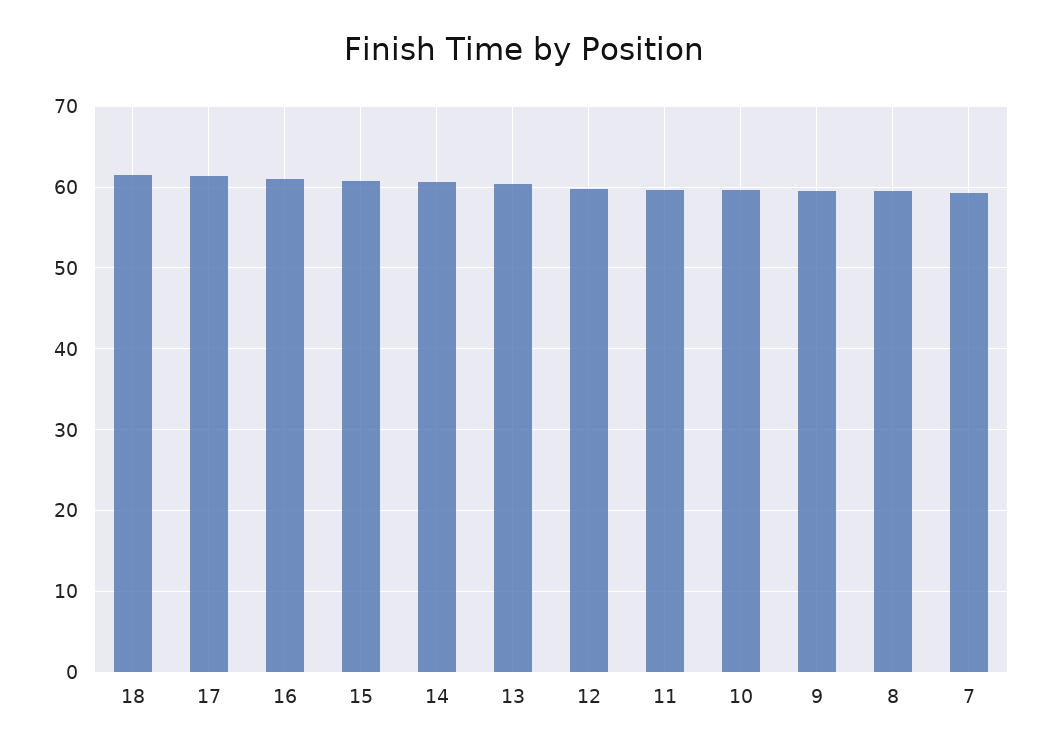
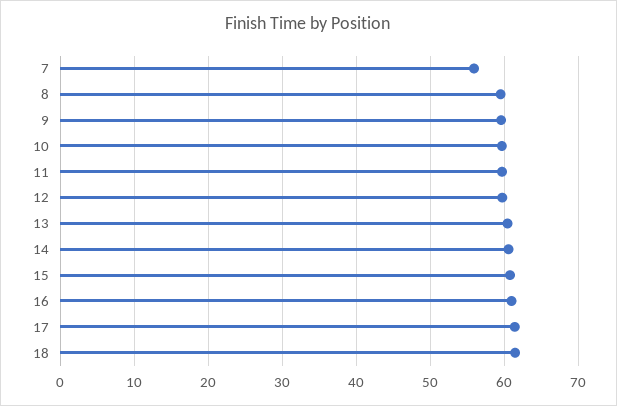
7: 59 -> 56

